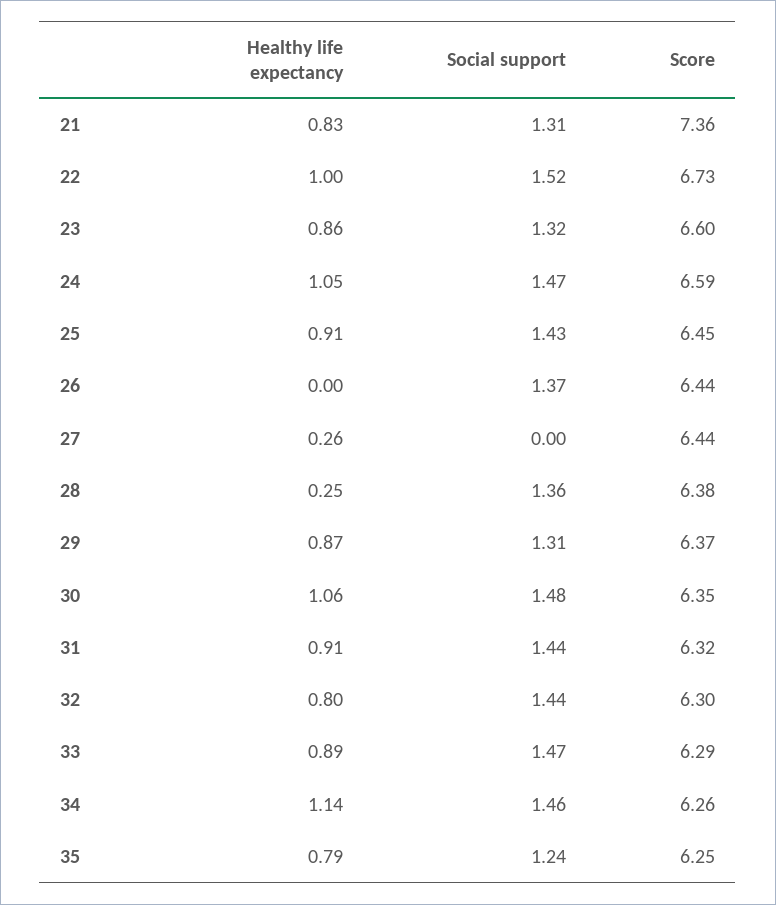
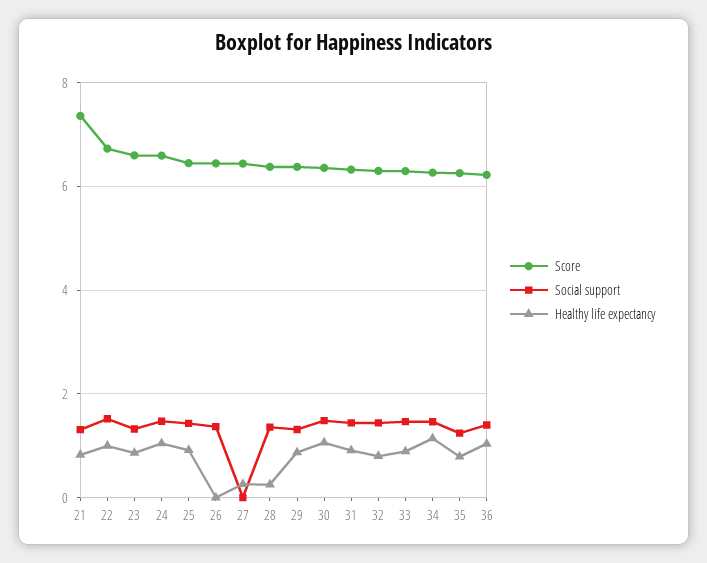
Score, 36: none -> 6.2
Social support, 36: none -> 1.4
Healthy life expectancy, 36: none -> 1

